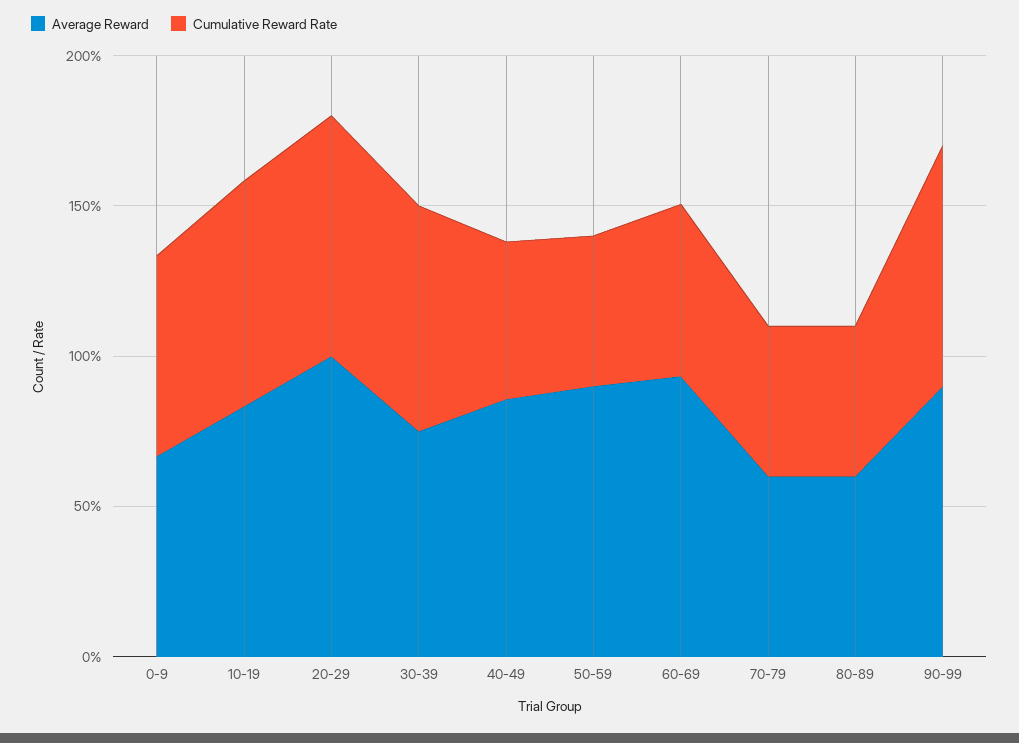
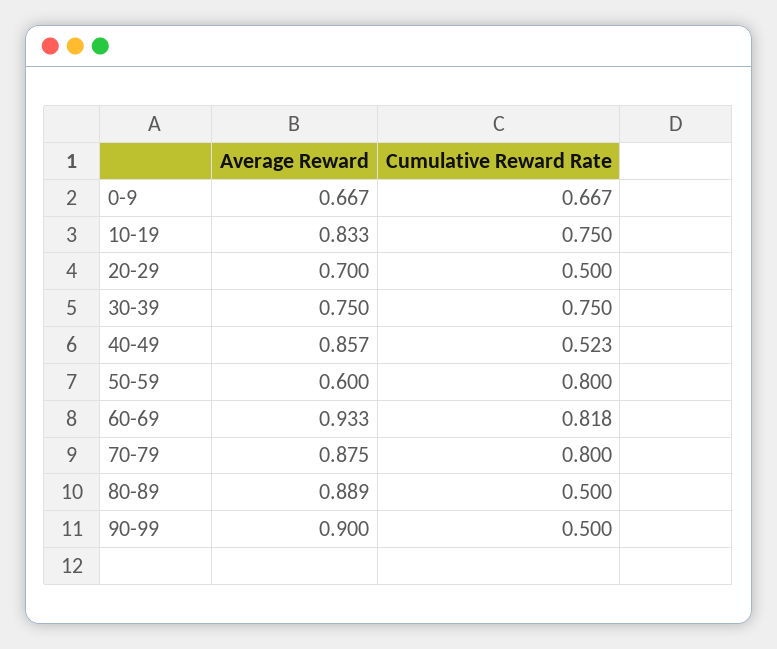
Average Reward, 20-29: 1 -> 0.7
Cumulative Reward Rate, 20-29: 0.8 -> 0.5
Average Reward, 50-59: 0.9 -> 0.6
Cumulative Reward Rate, 50-59: 0.5 -> 0.8
Cumulative Reward Rate, 60-69: 0.6 -> 0.818
Average Reward, 70-79: 0.6 -> 0.875
Cumulative Reward Rate, 70-79: 0.5 -> 0.8
Average Reward, 80-89: 0.6 -> 0.889
Cumulative Reward Rate, 90-99: 0.8 -> 0.5

